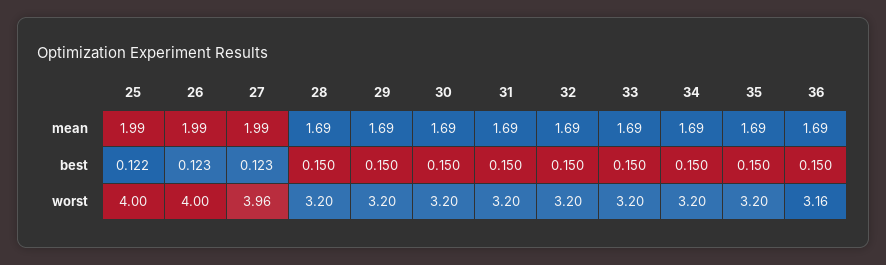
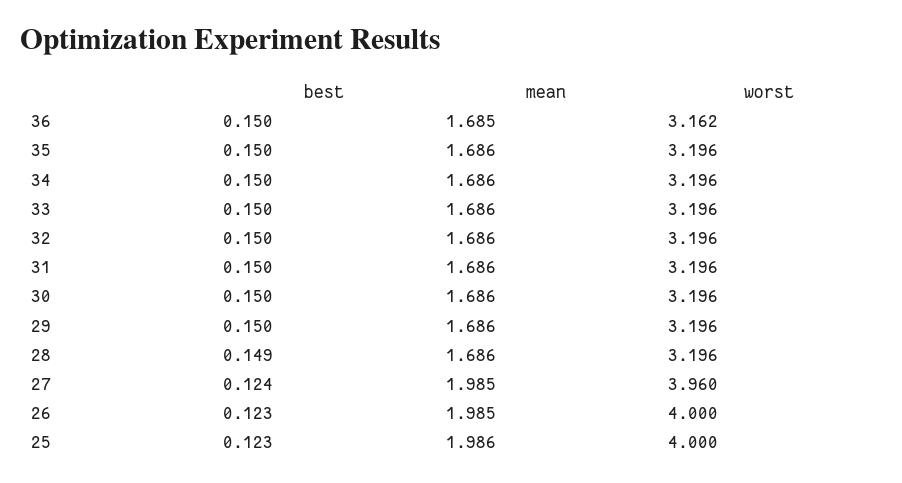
25, best: 0.122 -> 0.123
27, best: 0.123 -> 0.124
28, best: 0.15 -> 0.149

